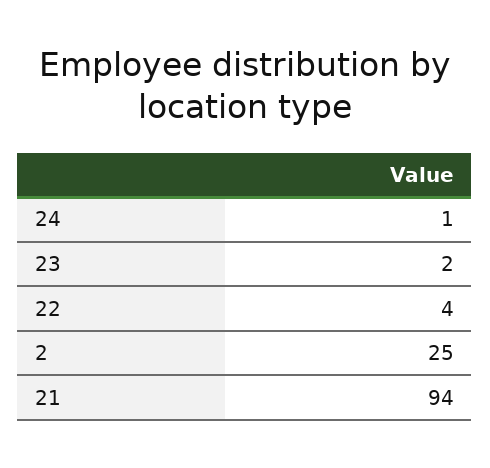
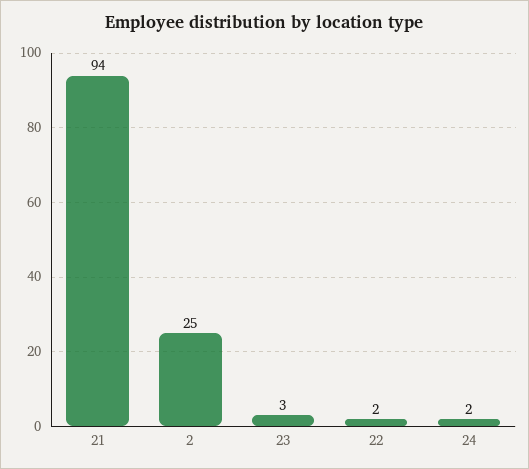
24: 1 -> 2
23: 2 -> 3
22: 4 -> 2

